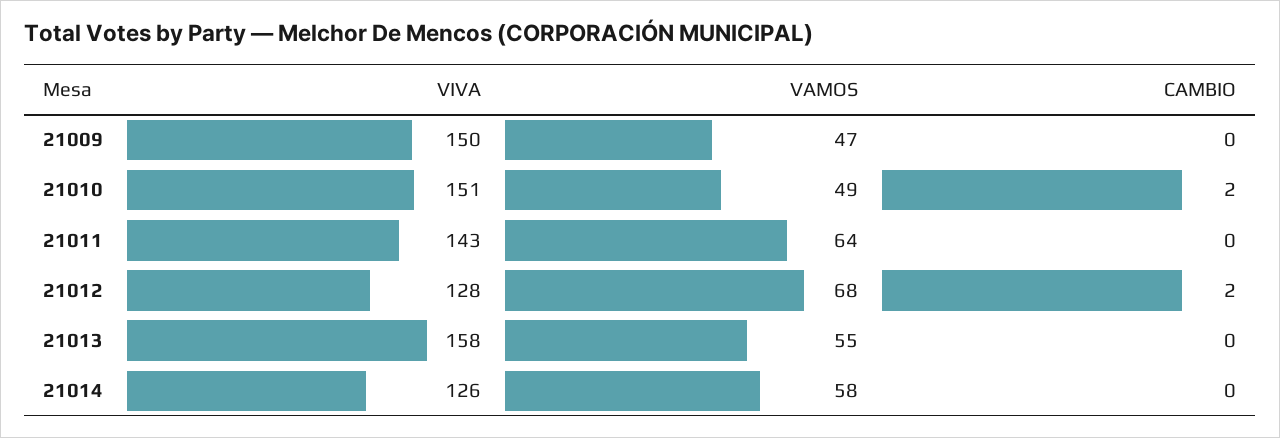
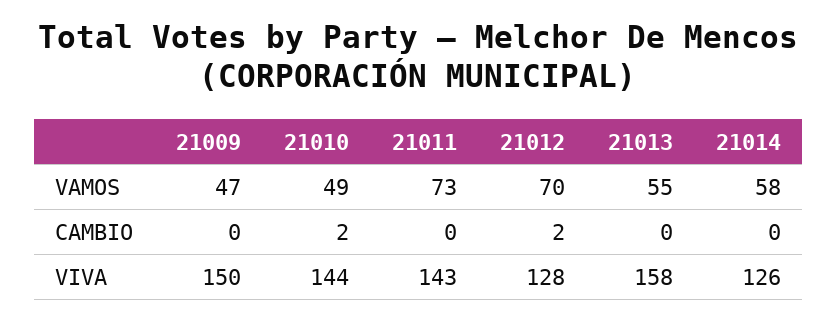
VIVA, 21010: 151 -> 144
VAMOS, 21011: 64 -> 73
VAMOS, 21012: 68 -> 70

